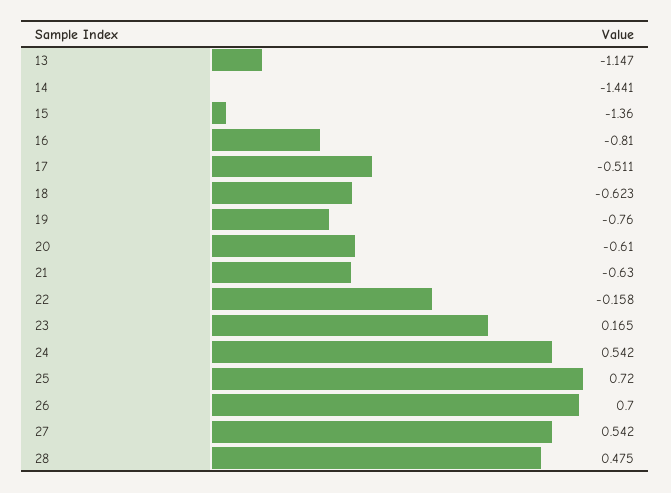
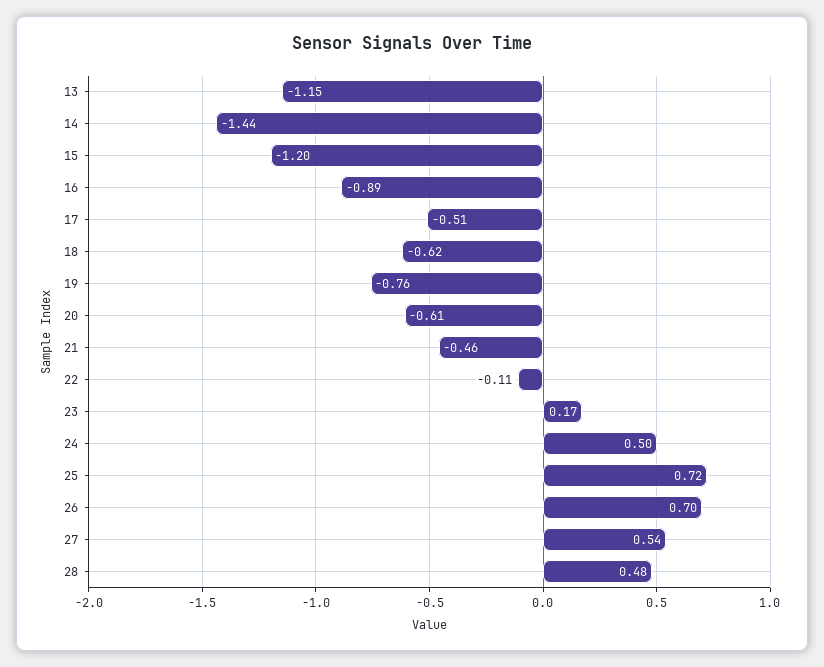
15: -1.36 -> -1.2
16: -0.81 -> -0.89
21: -0.63 -> -0.46
22: -0.158 -> -0.11
24: 0.542 -> 0.5

